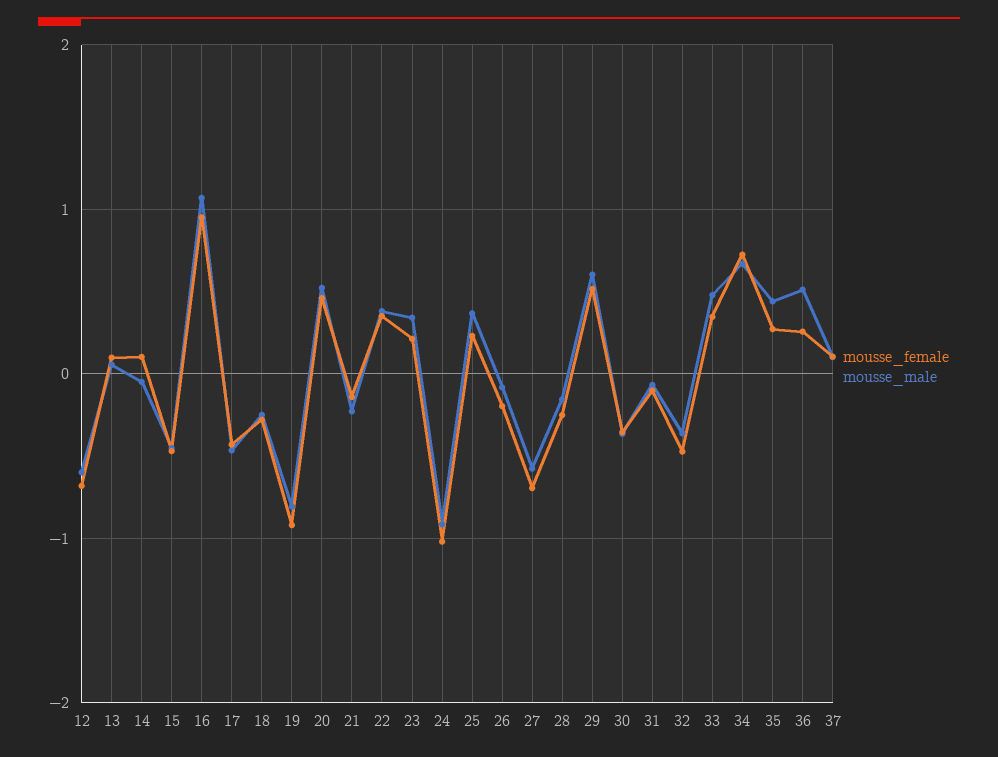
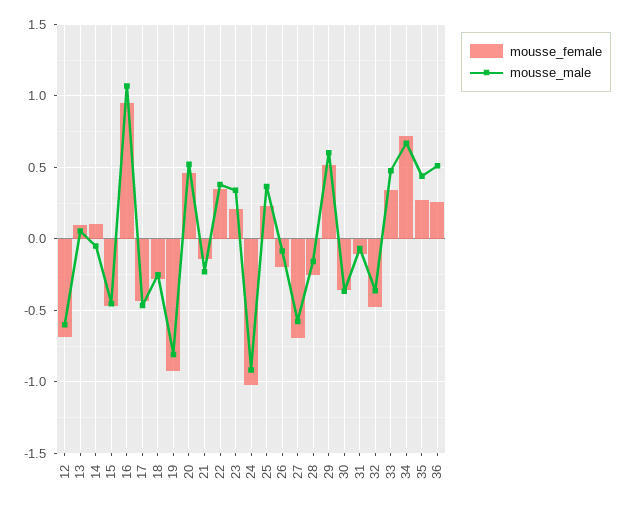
mousse_female, 37: 0.1 -> none
mousse_male, 37: 0.1 -> none

